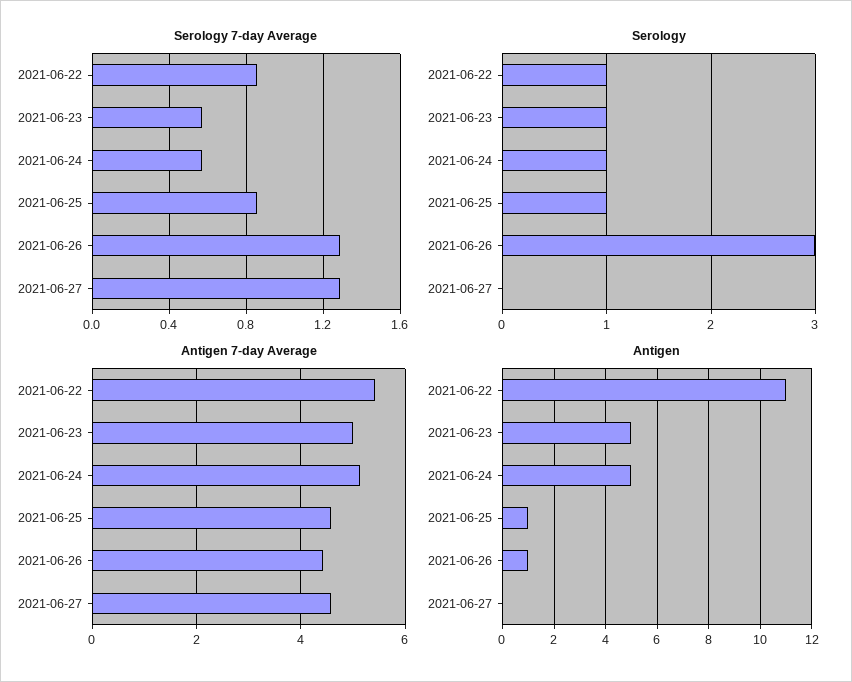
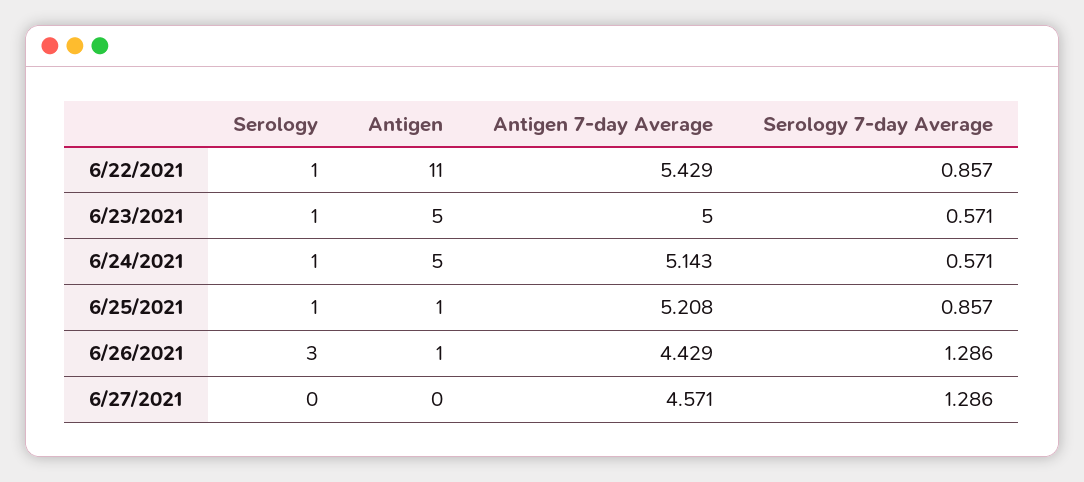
Antigen 7-day Average, 2021-06-25: 4.6 -> 5.208

